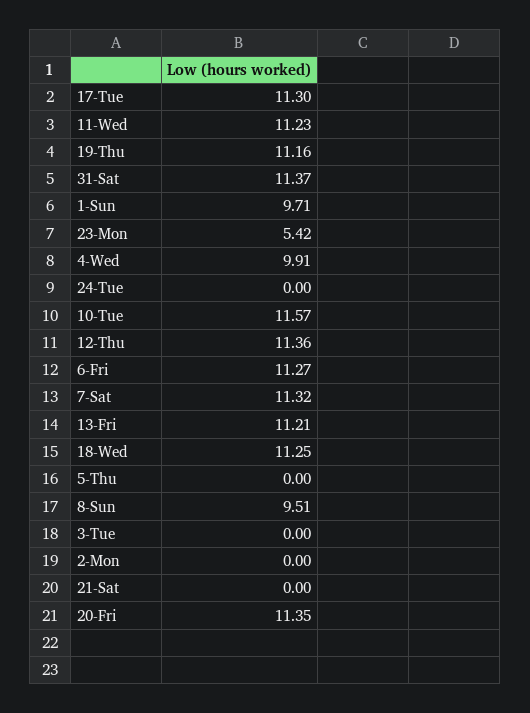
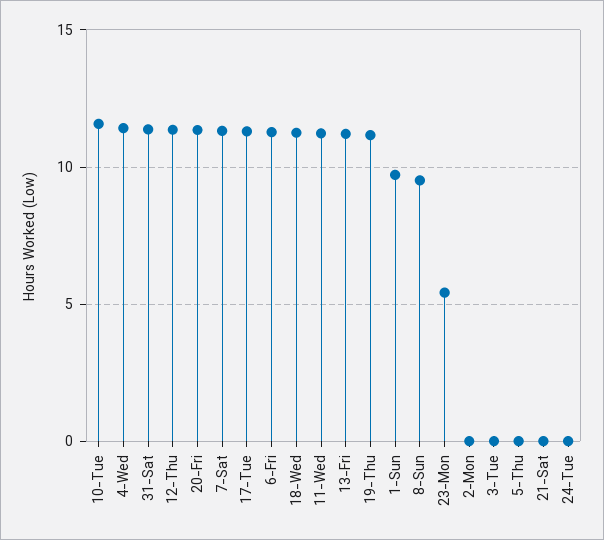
4-Wed: 9.91 -> 11.5

